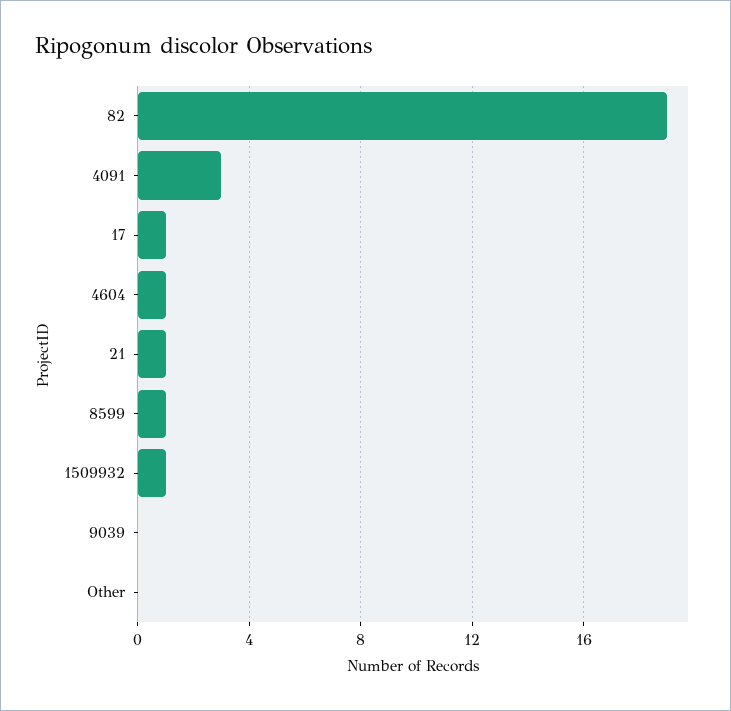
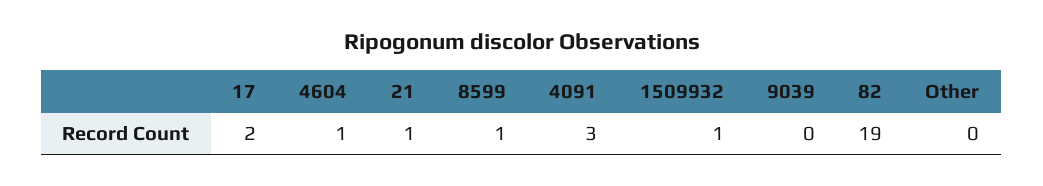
17: 1 -> 2

